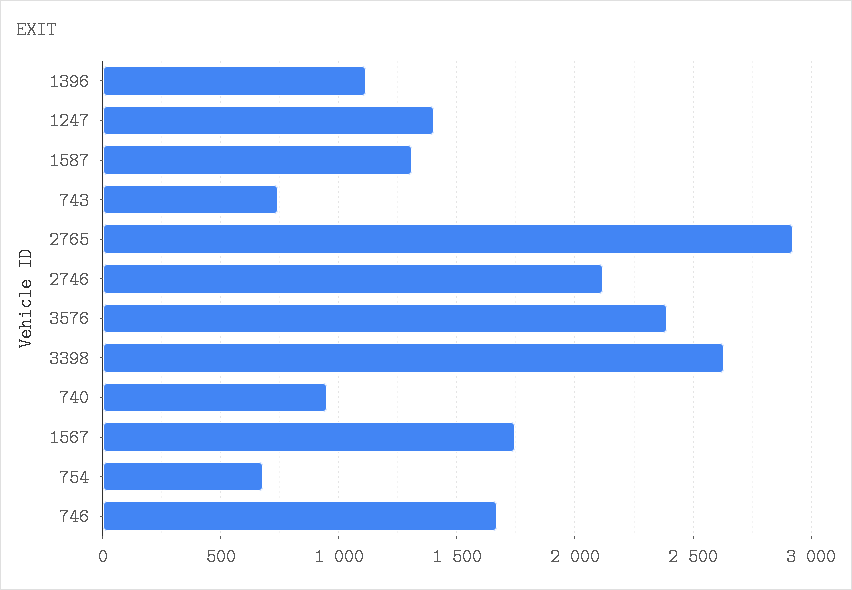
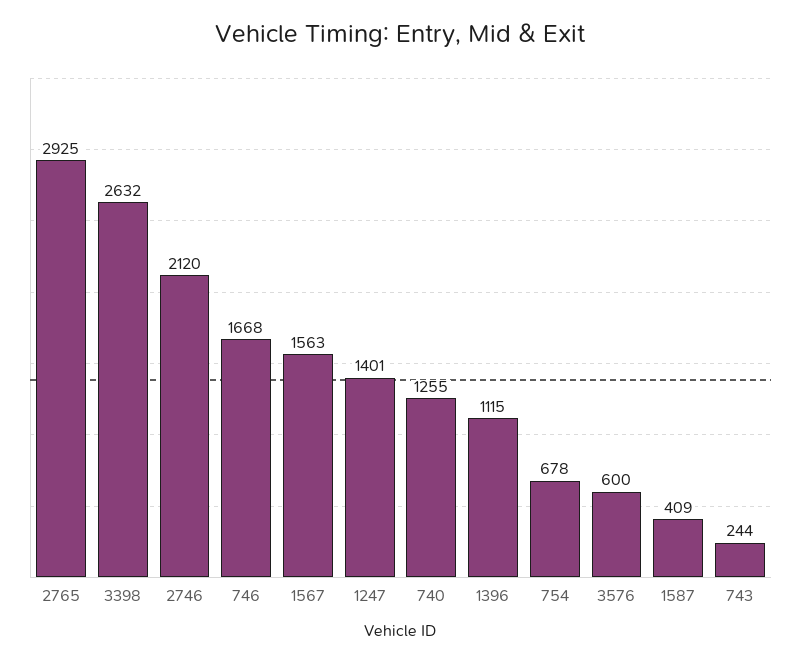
1587: 1300 -> 409
743: 750 -> 244
3576: 2400 -> 600
740: 950 -> 1255
1567: 1750 -> 1563

